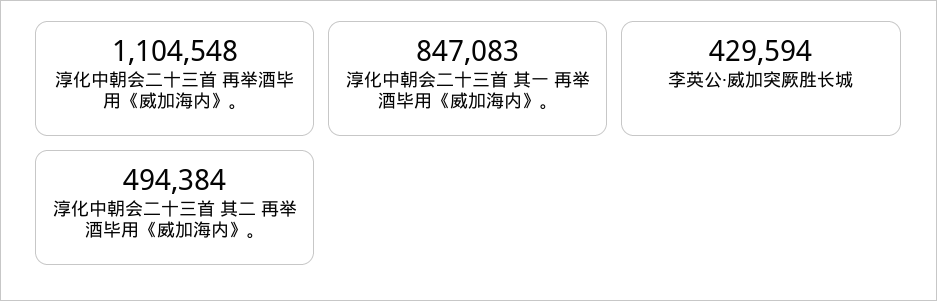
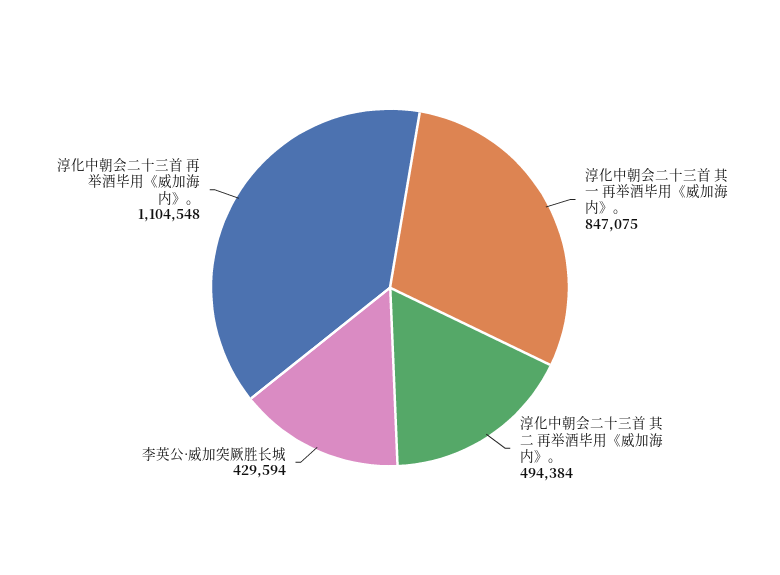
淳化中朝会二十三首 其一 再举酒毕用《威加海内》。: 847083 -> 847075

